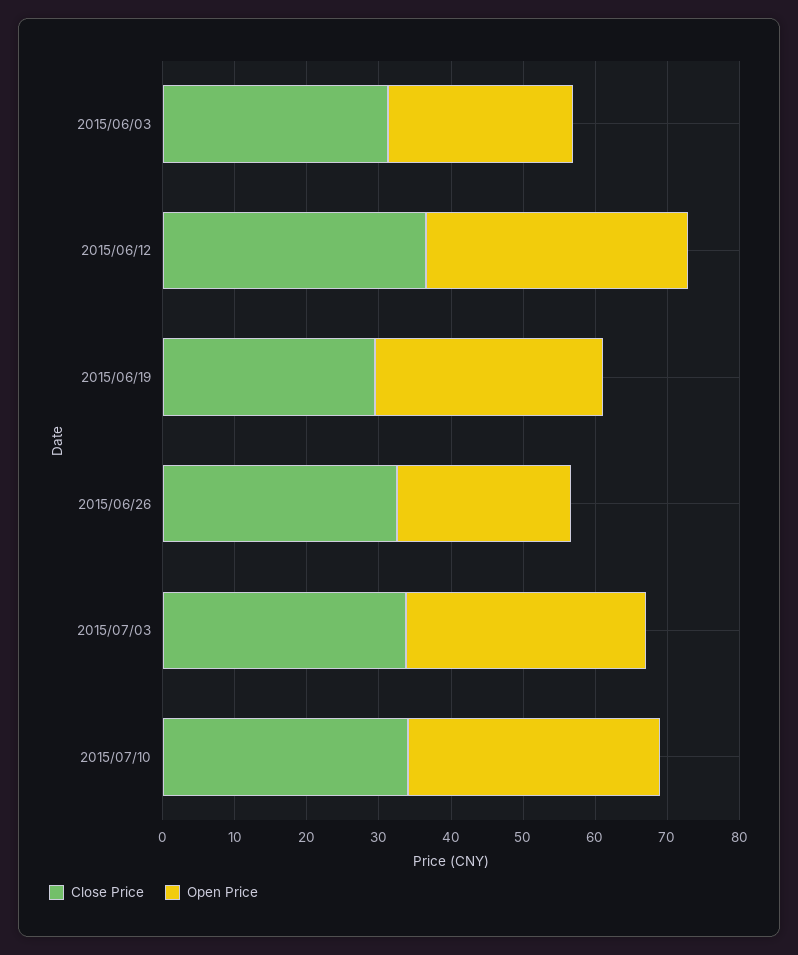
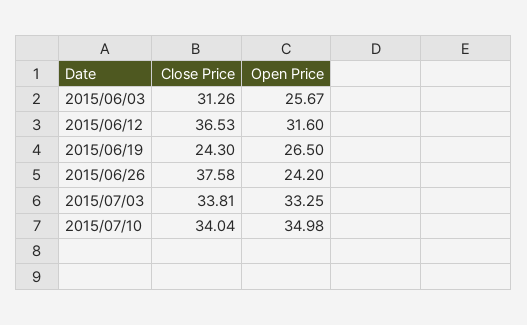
Open Price, 2015/06/12: 36 -> 31.6
Close Price, 2015/06/19: 30 -> 24.3
Open Price, 2015/06/19: 32 -> 26.5
Close Price, 2015/06/26: 32 -> 37.58

